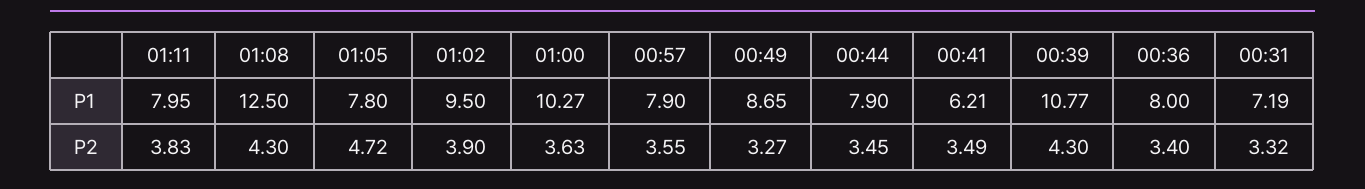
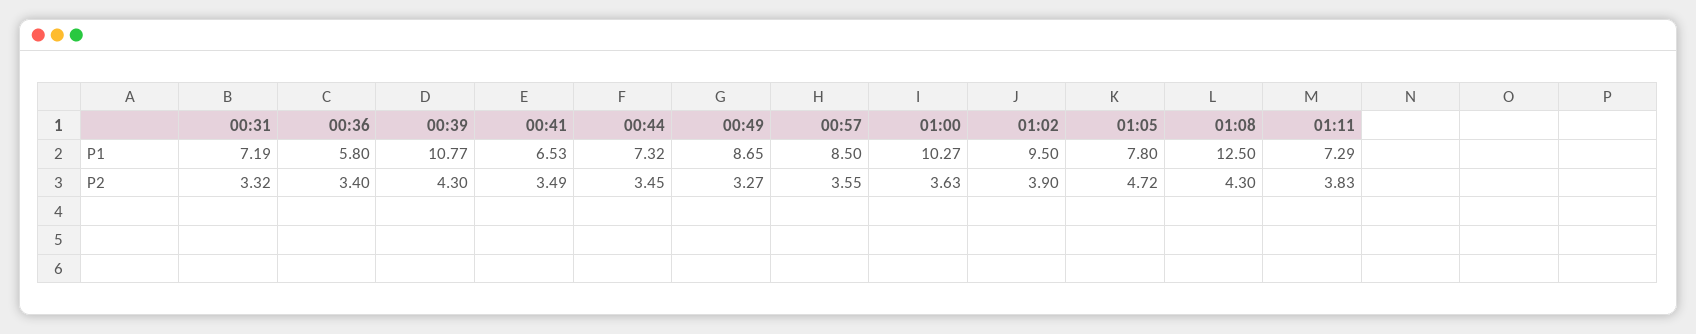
01:11, P1: 7.95 -> 7.29
00:57, P1: 7.9 -> 8.5
00:44, P1: 7.9 -> 7.32
00:41, P1: 6.21 -> 6.53
00:36, P1: 8 -> 5.8

